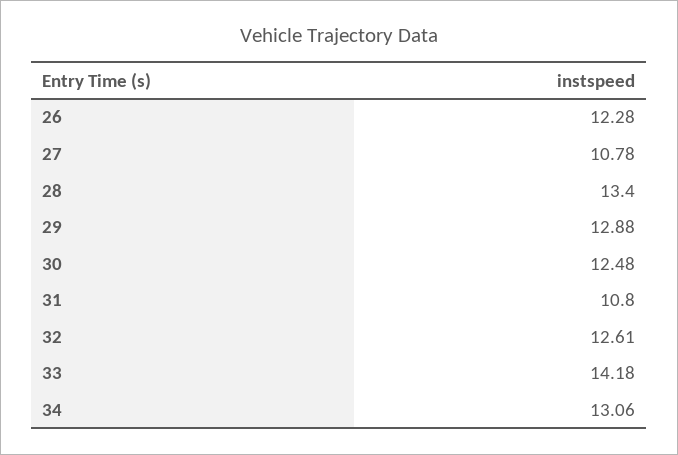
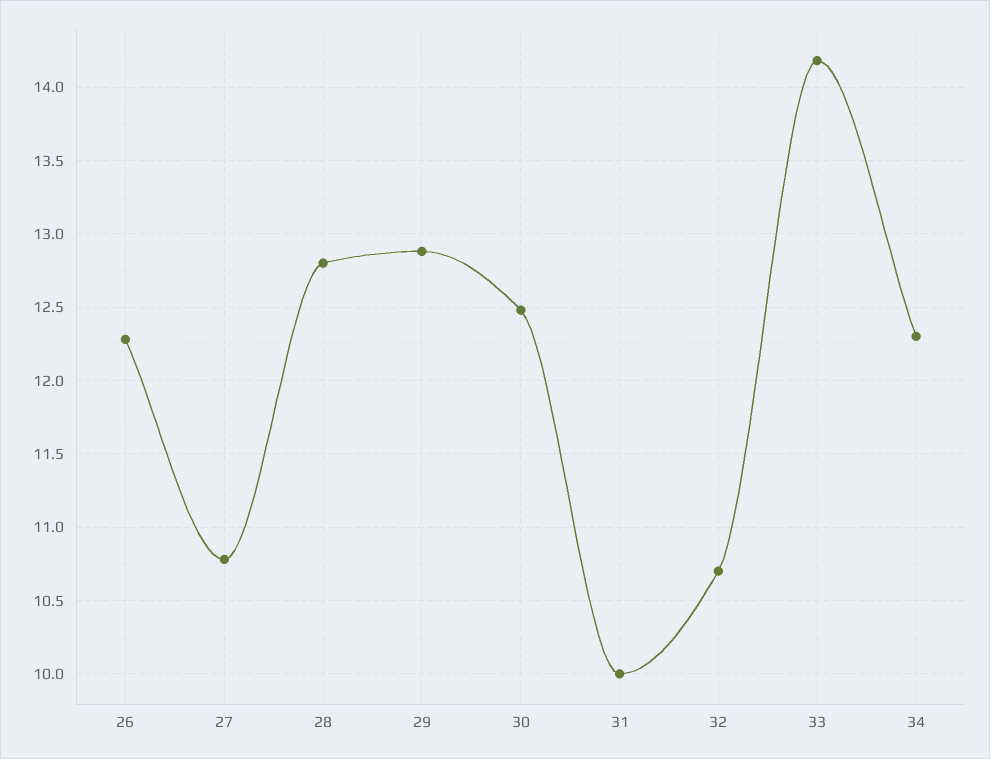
28: 13.4 -> 12.8
31: 10.8 -> 10
32: 12.61 -> 10.7
34: 13.06 -> 12.3

